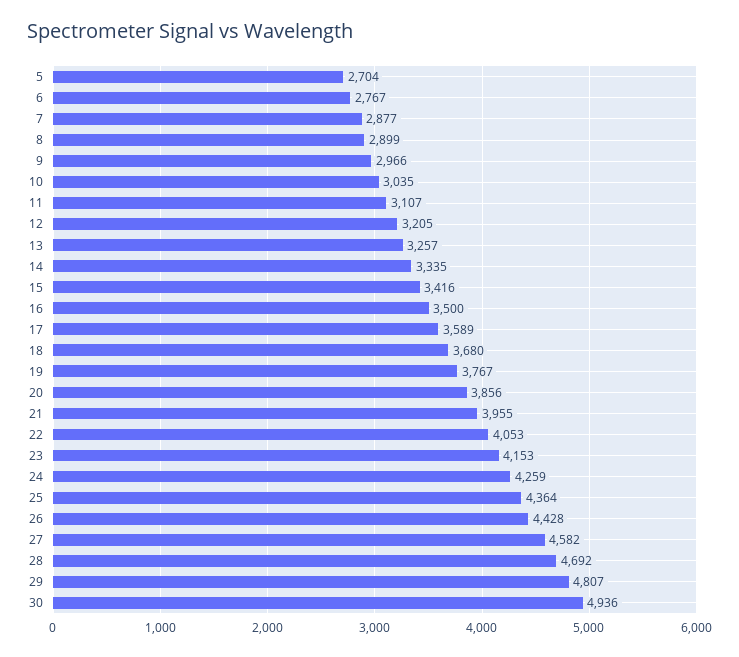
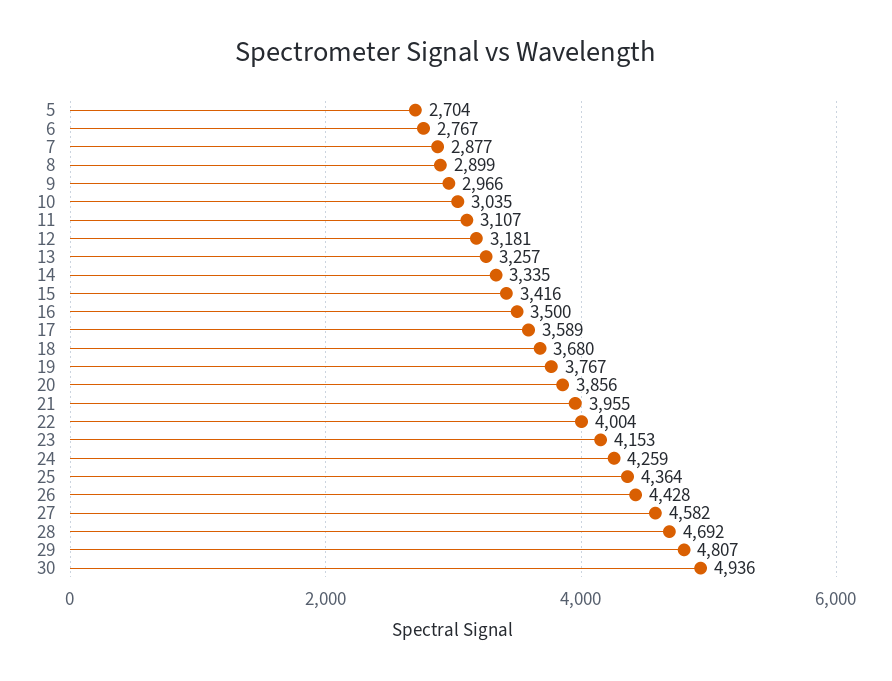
12: 3205 -> 3181
22: 4053 -> 4004

